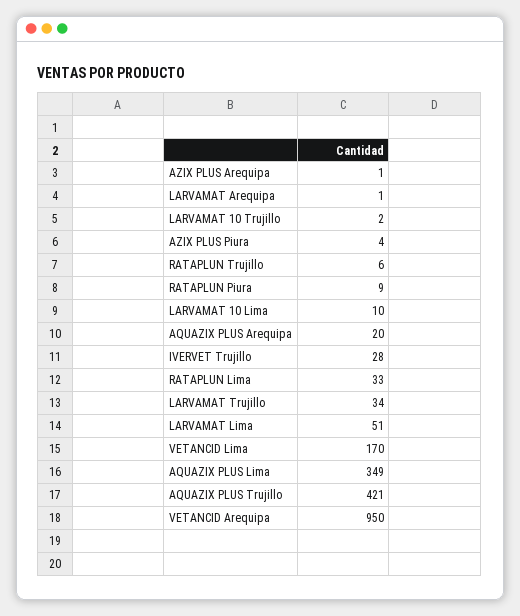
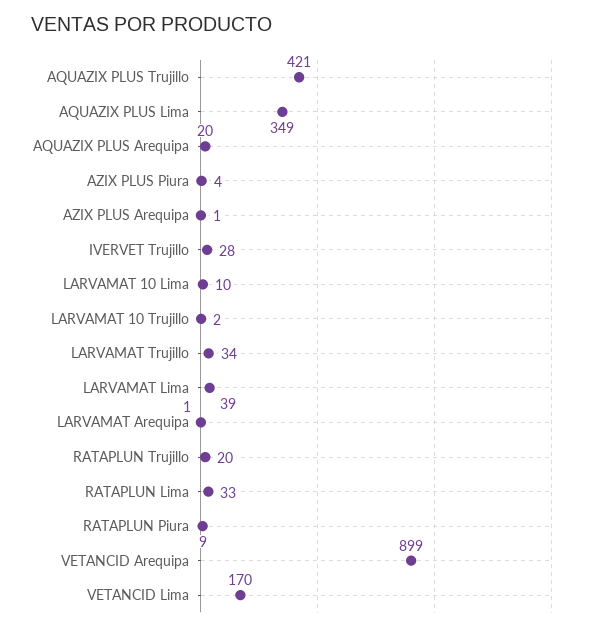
RATAPLUN Trujillo: 6 -> 20
LARVAMAT Lima: 51 -> 39
VETANCID Arequipa: 950 -> 899

